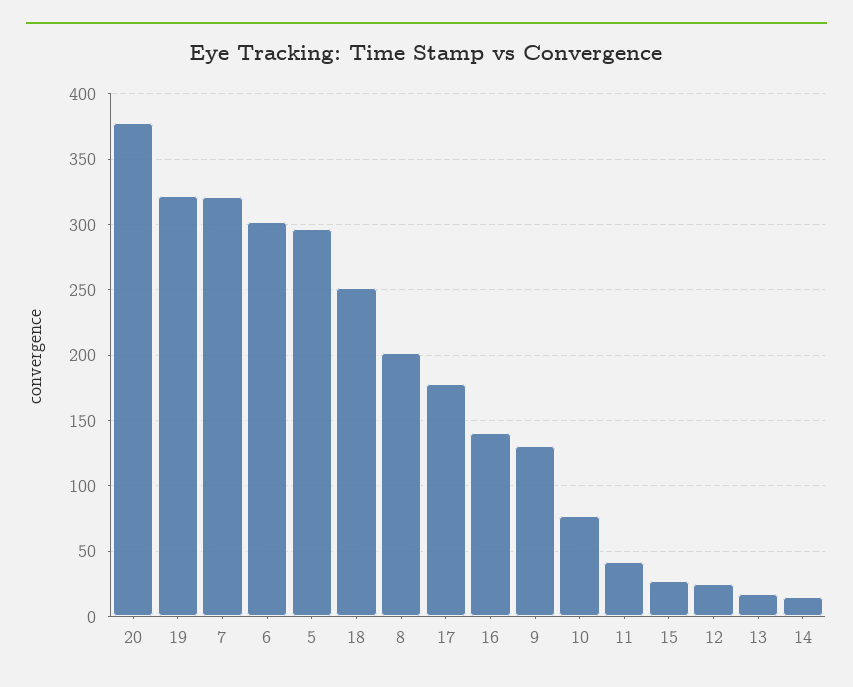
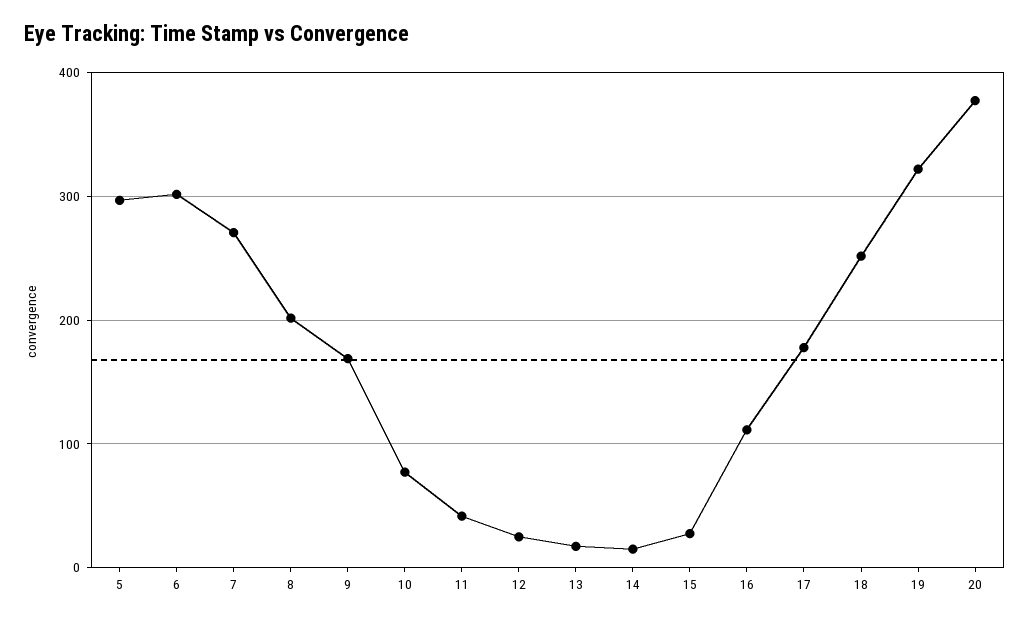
7: 320 -> 270
16: 140 -> 110
9: 130 -> 170

